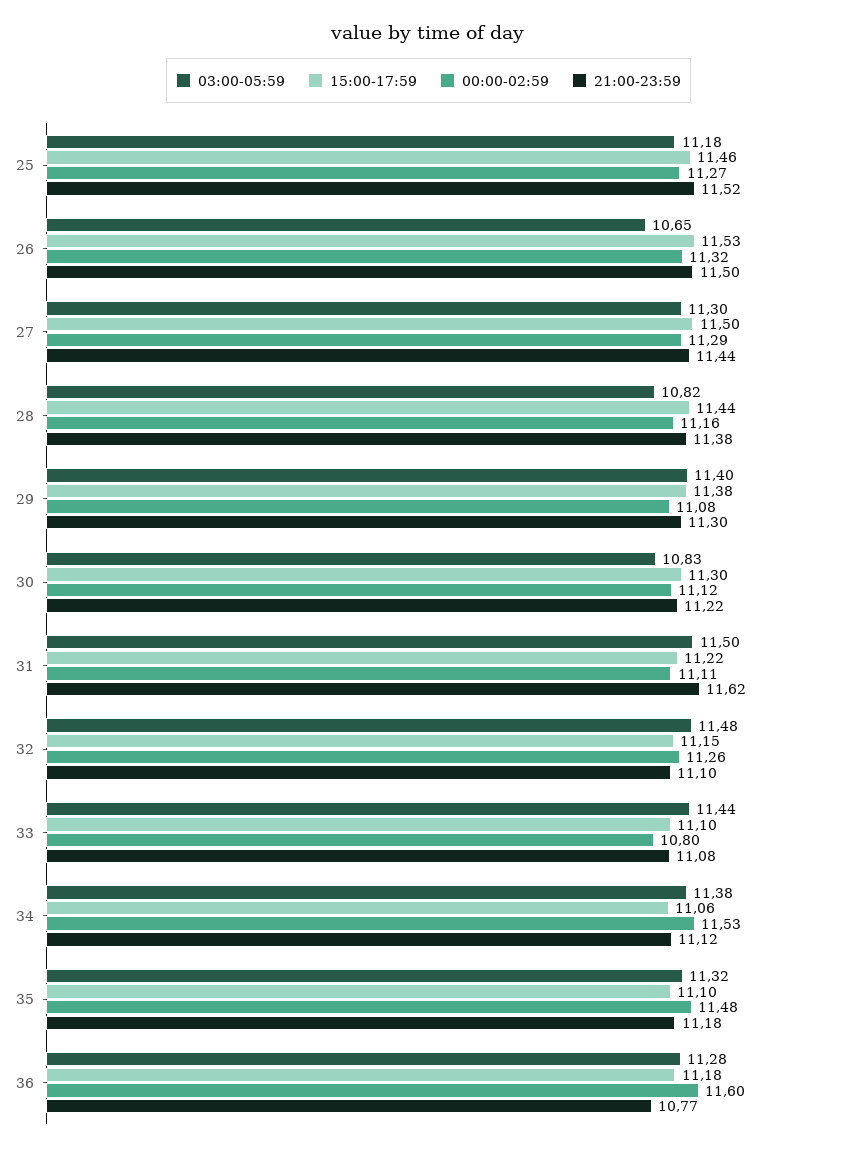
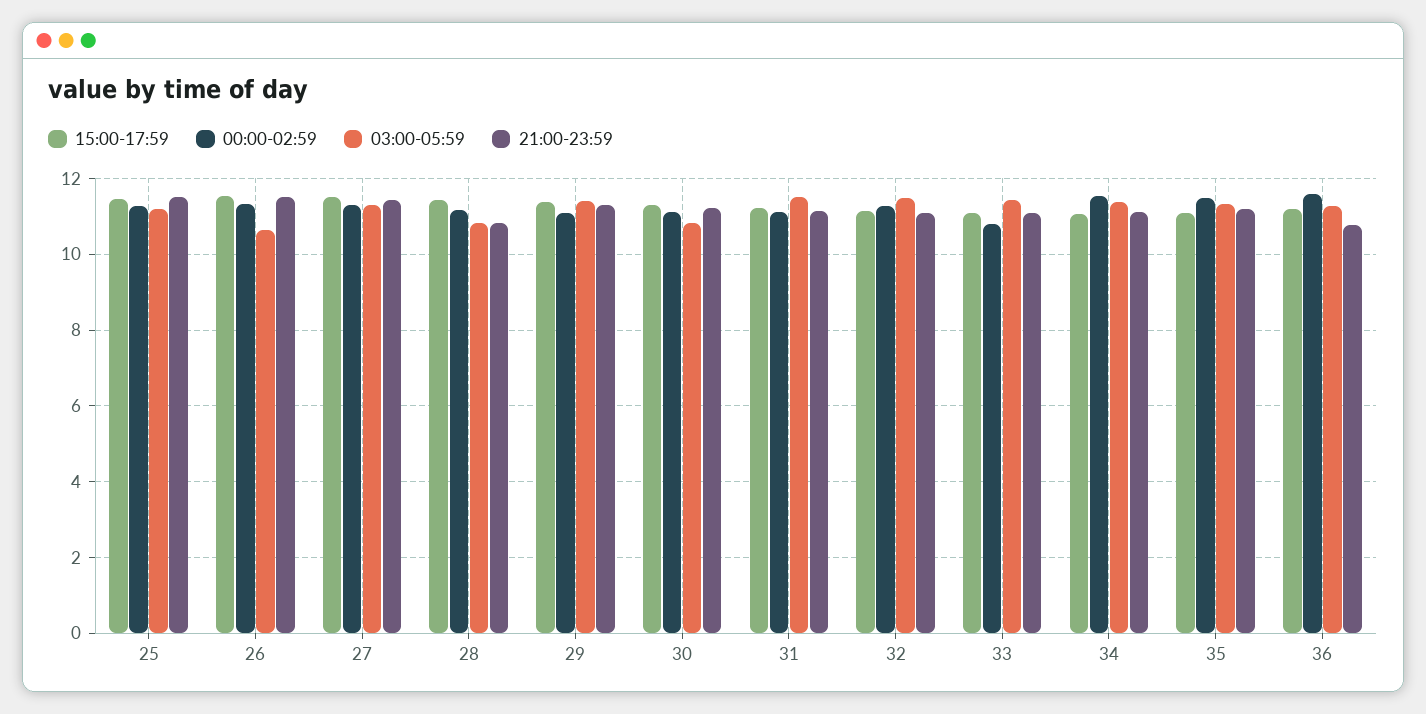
21:00-23:59, 28: 11.38 -> 10.8
21:00-23:59, 31: 11.62 -> 11.2

